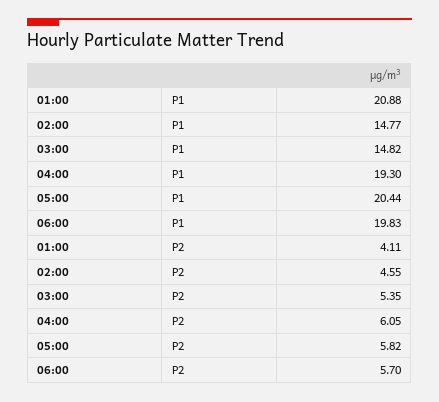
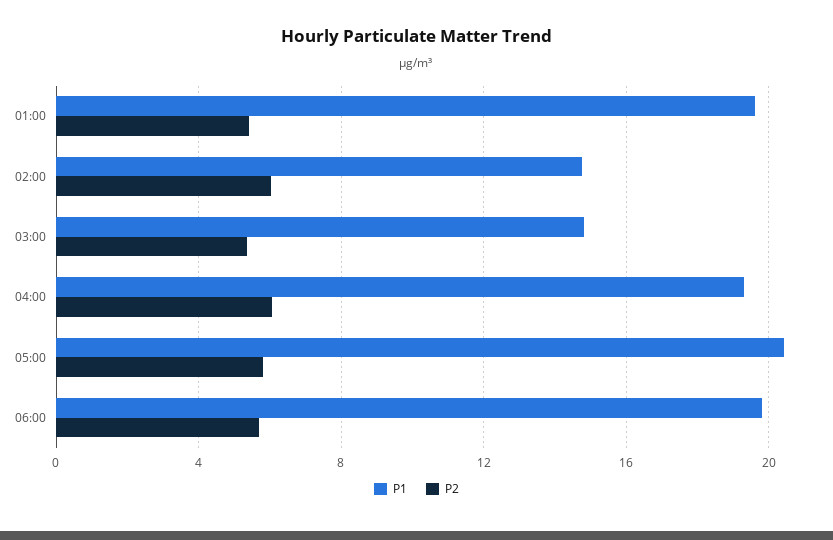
P1, 01:00: 20.88 -> 19.5
P2, 01:00: 4.11 -> 5.5
P2, 02:00: 4.55 -> 6

